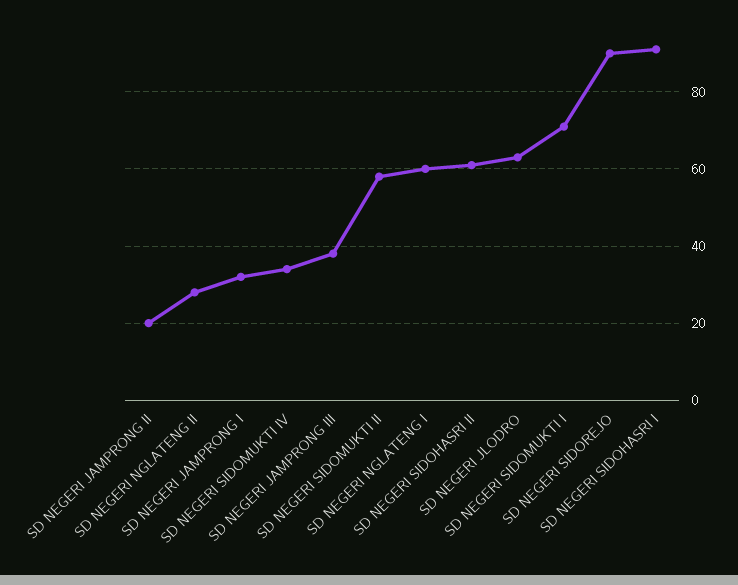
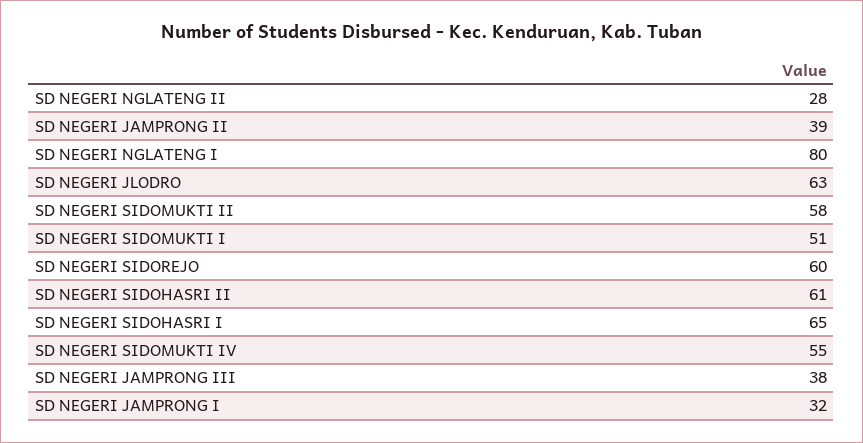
SD NEGERI JAMPRONG II: 20 -> 39
SD NEGERI SIDOMUKTI IV: 35 -> 55
SD NEGERI NGLATENG I: 60 -> 80
SD NEGERI SIDOMUKTI I: 70 -> 51
SD NEGERI SIDOREJO: 90 -> 60
SD NEGERI SIDOHASRI I: 90 -> 65

